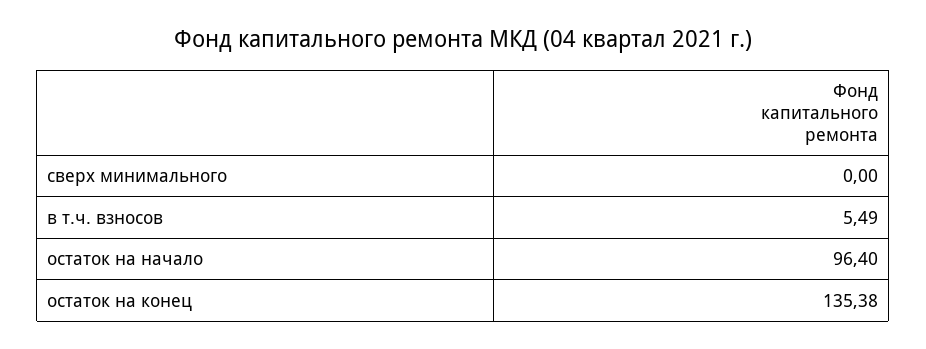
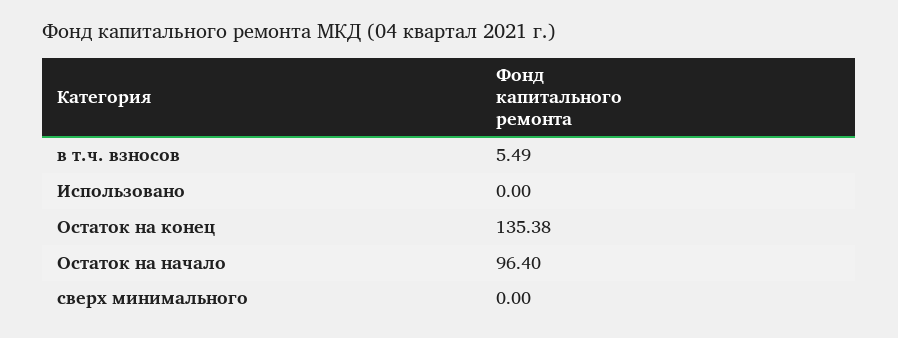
Использовано: none -> 0

